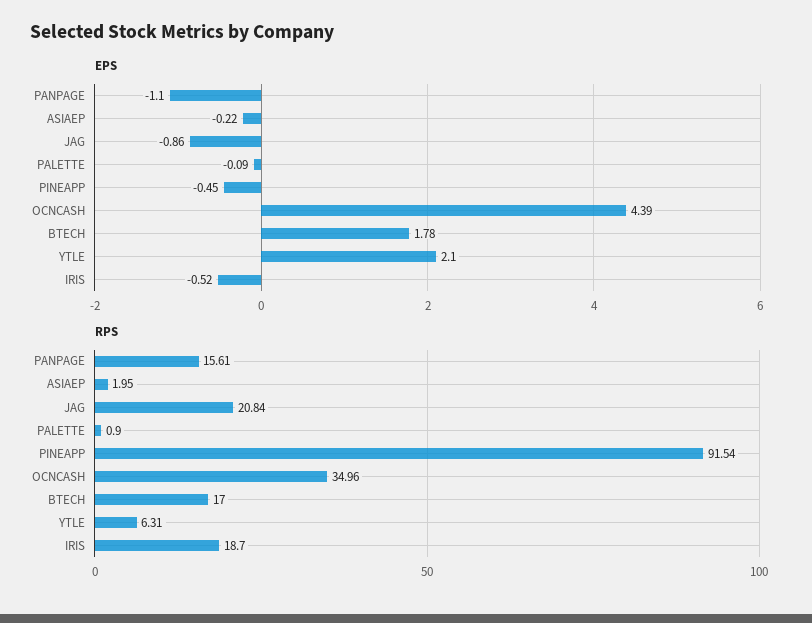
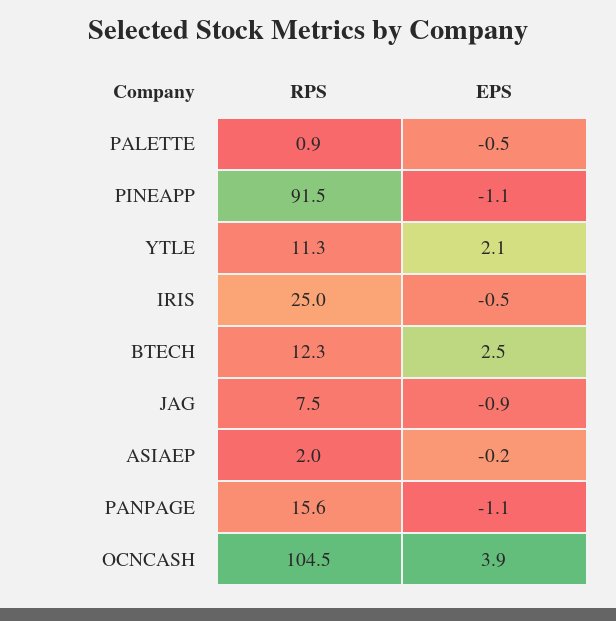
EPS, PALETTE: -0.09 -> -0.5
EPS, PINEAPP: -0.45 -> -1.1
EPS, OCNCASH: 4.39 -> 3.9
EPS, BTECH: 1.78 -> 2.5
RPS, JAG: 20.84 -> 7.5
RPS, OCNCASH: 34.96 -> 104.5
RPS, BTECH: 17 -> 12.3
RPS, YTLE: 6.31 -> 11.3
RPS, IRIS: 18.7 -> 25

